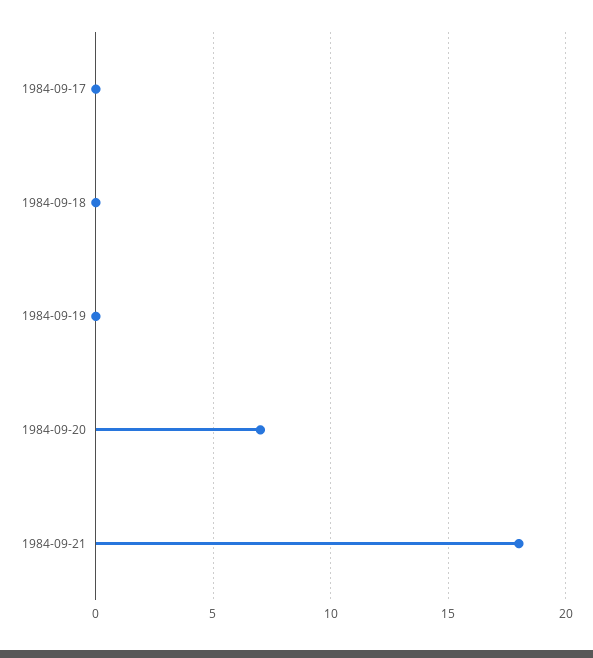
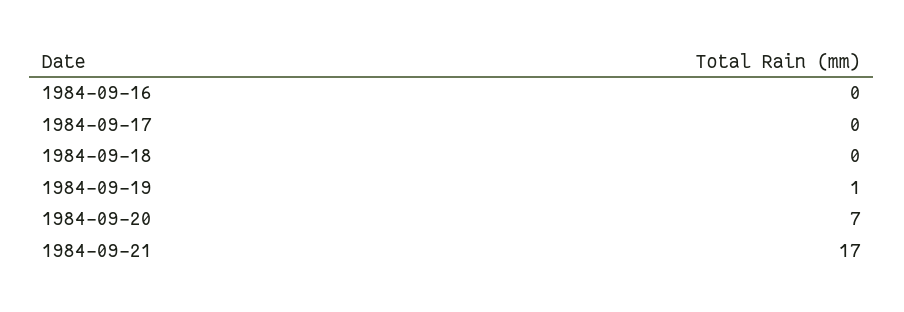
1984-09-19: 0 -> 1
1984-09-21: 18 -> 17
1984-09-16: none -> 0

